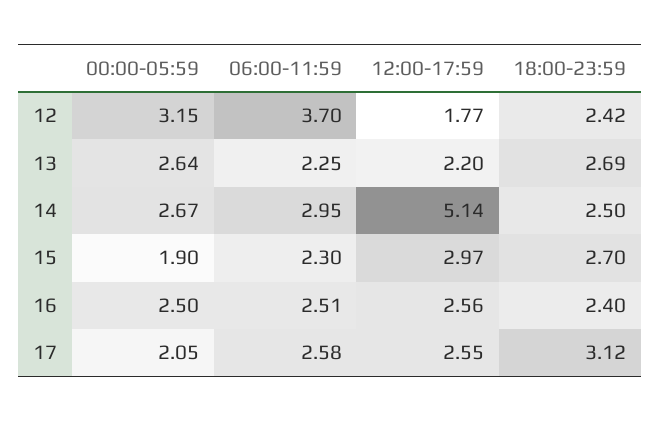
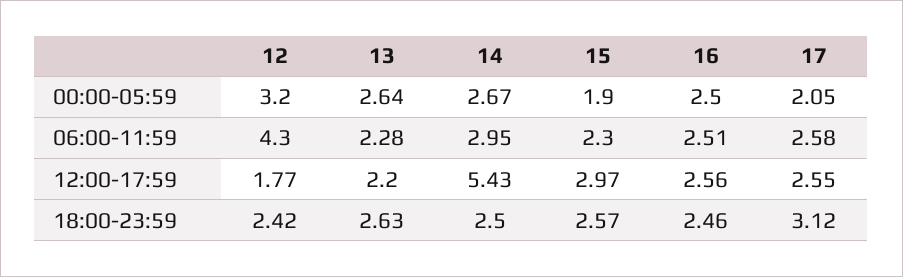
00:00-05:59, 12: 3.15 -> 3.2
06:00-11:59, 12: 3.7 -> 4.3
06:00-11:59, 13: 2.25 -> 2.28
18:00-23:59, 13: 2.69 -> 2.63
12:00-17:59, 14: 5.14 -> 5.43
18:00-23:59, 15: 2.7 -> 2.57
18:00-23:59, 16: 2.4 -> 2.46

